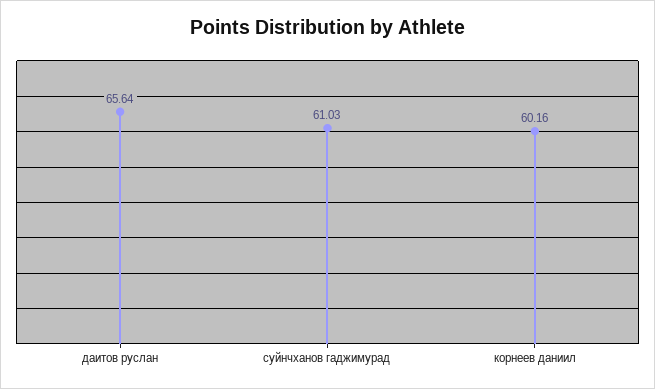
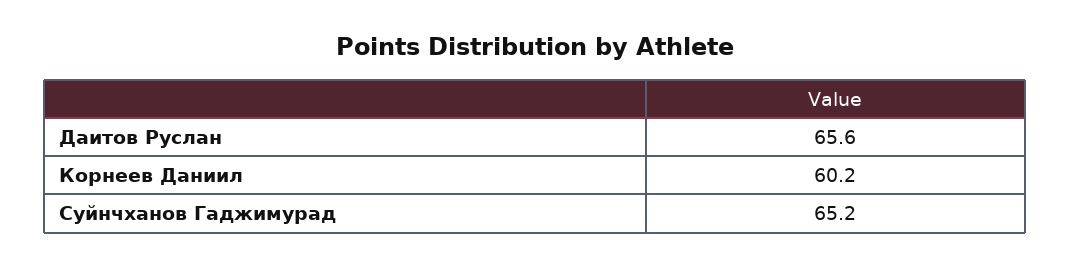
суйнчханов гаджимурад: 61.03 -> 65.2

